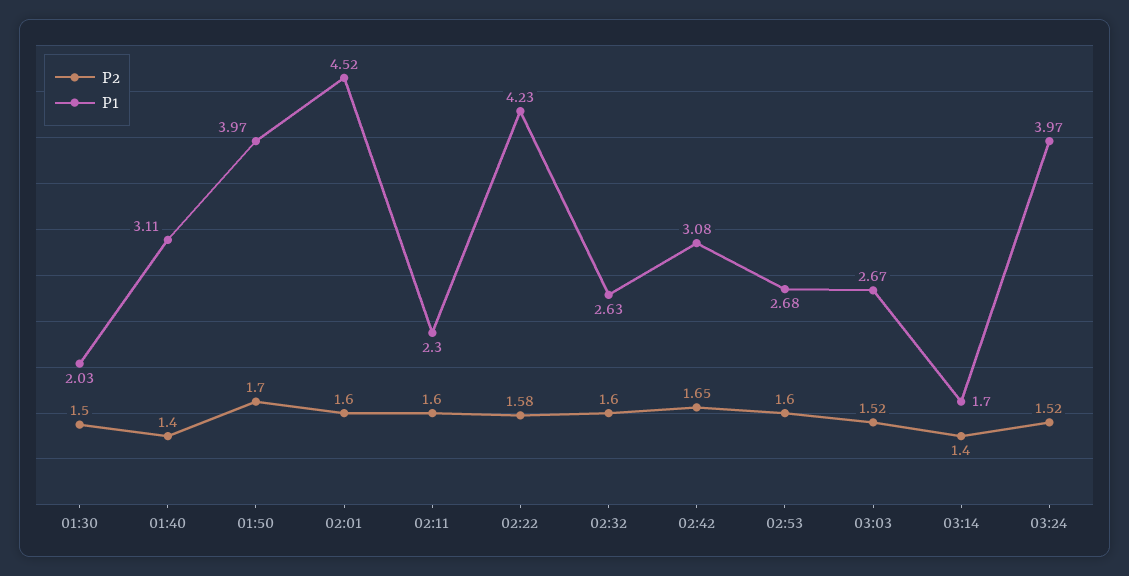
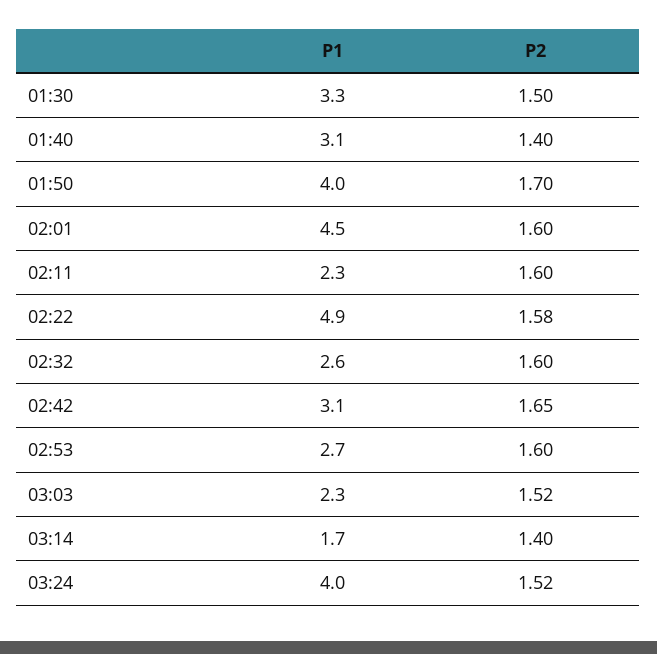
P1, 01:30: 2.03 -> 3.3
P1, 02:22: 4.23 -> 4.9
P1, 03:03: 2.67 -> 2.3

